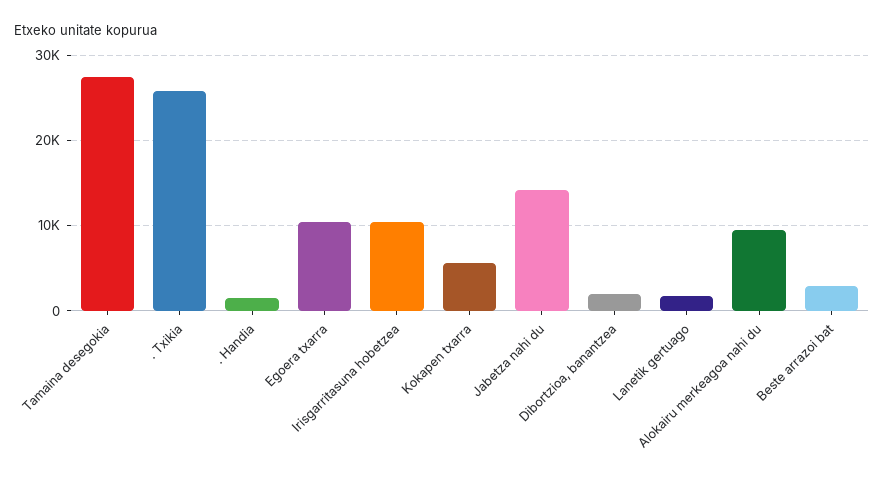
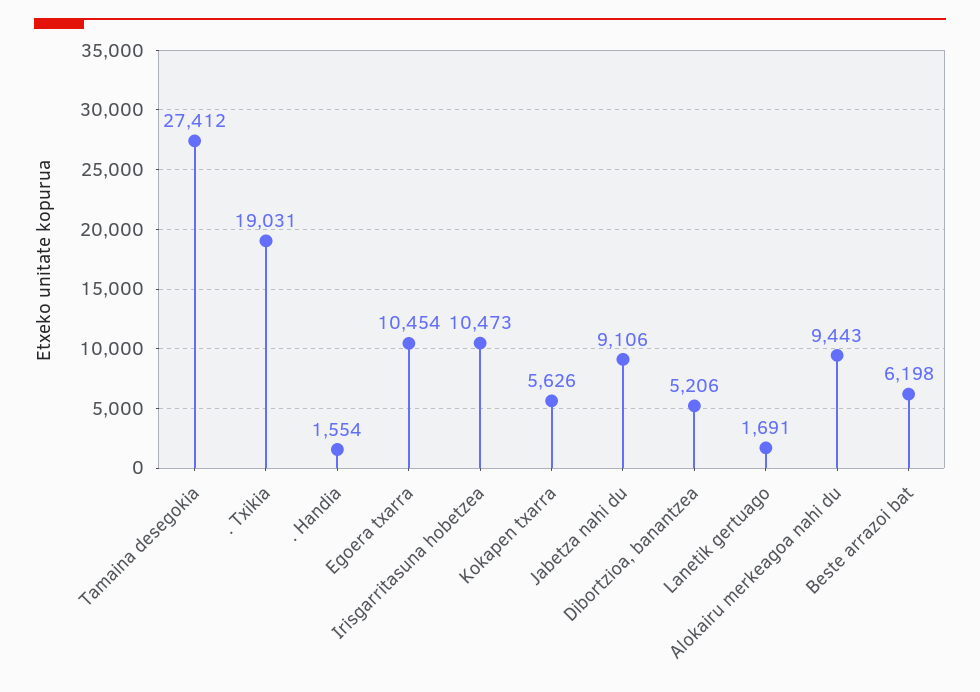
. Txikia: 26000 -> 19031
Jabetza nahi du: 14000 -> 9106
Dibortzioa, banantzea: 2000 -> 5206
Beste arrazoi bat: 3000 -> 6198

